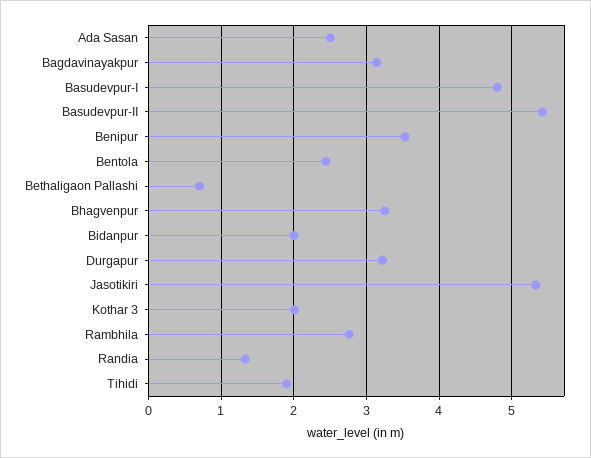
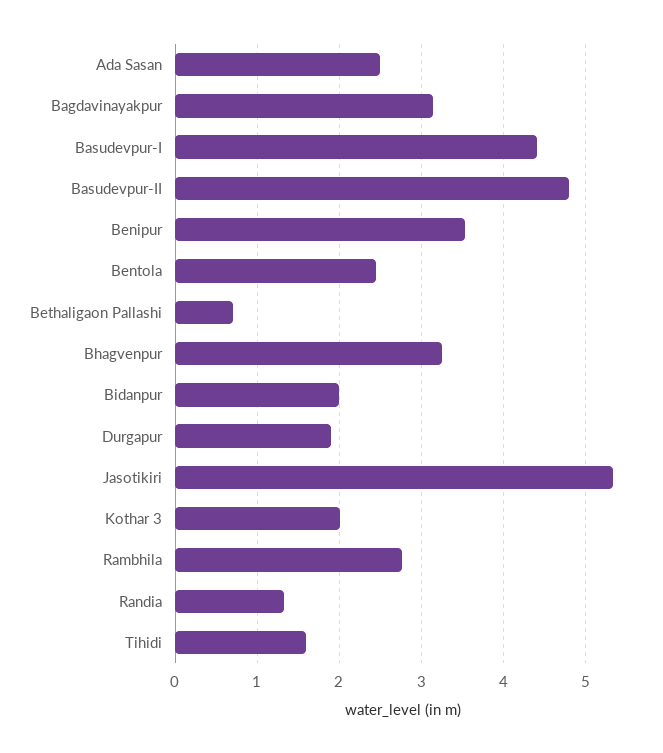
Basudevpur-I: 4.8 -> 4.4
Basudevpur-II: 5.4 -> 4.8
Durgapur: 3.2 -> 1.9
Tihidi: 1.9 -> 1.6

